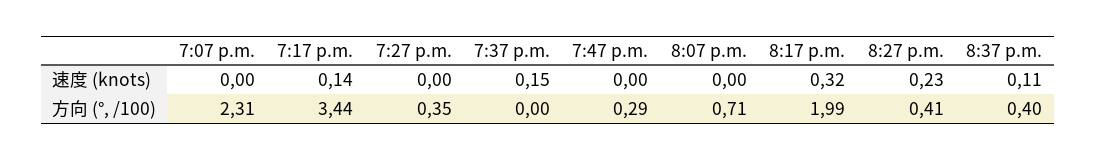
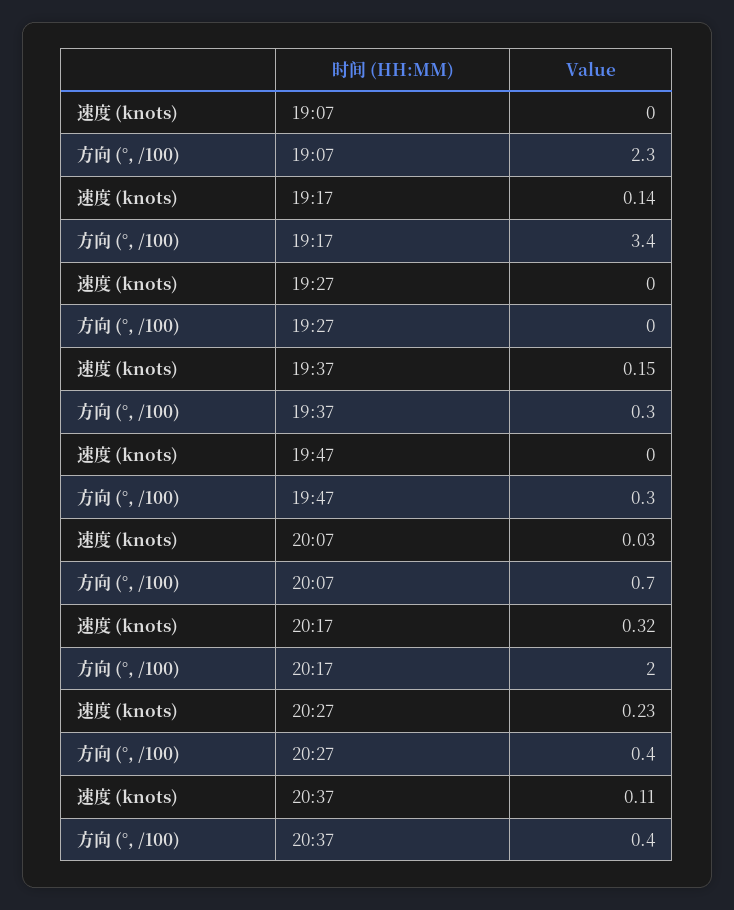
8:07 p.m., 速度 (knots): 0 -> 0.03
7:27 p.m., 方向 (°, /100): 0.35 -> 0
7:37 p.m., 方向 (°, /100): 0 -> 0.3

